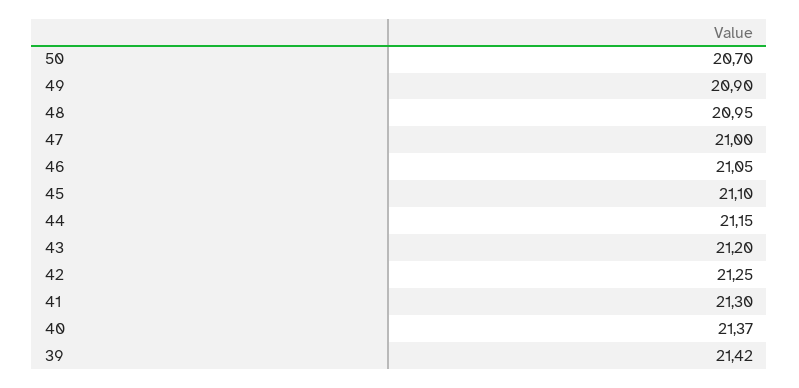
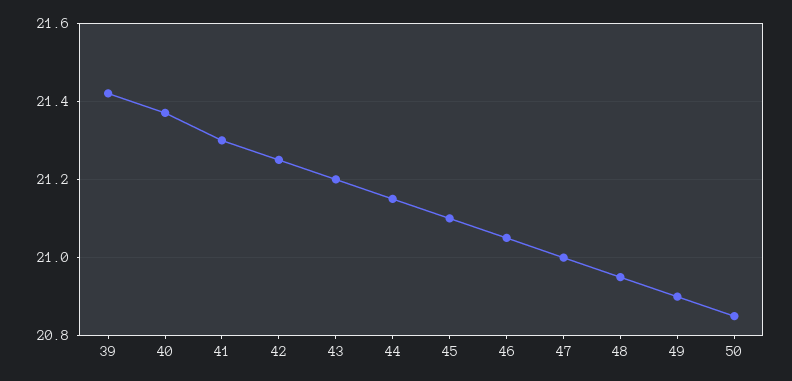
50: 20.7 -> 20.85

